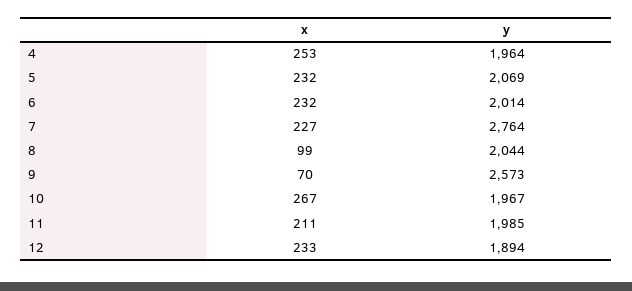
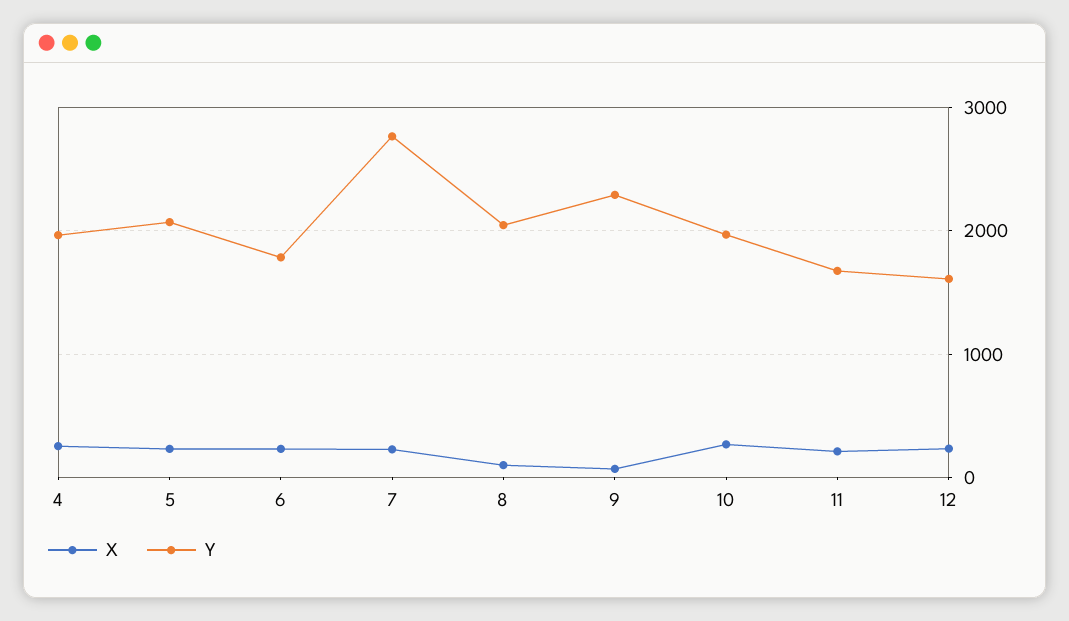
y, 6: 2014 -> 1800
y, 9: 2573 -> 2300
y, 11: 1985 -> 1700
y, 12: 1894 -> 1600

